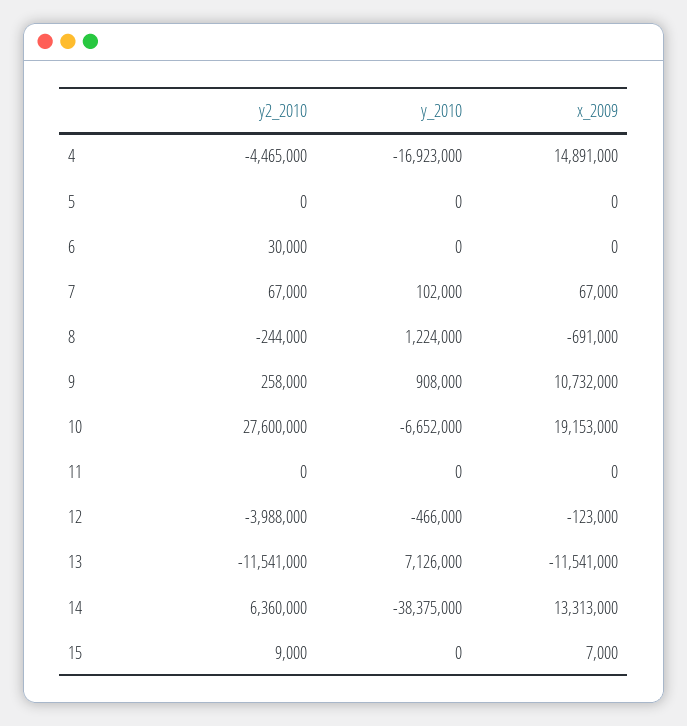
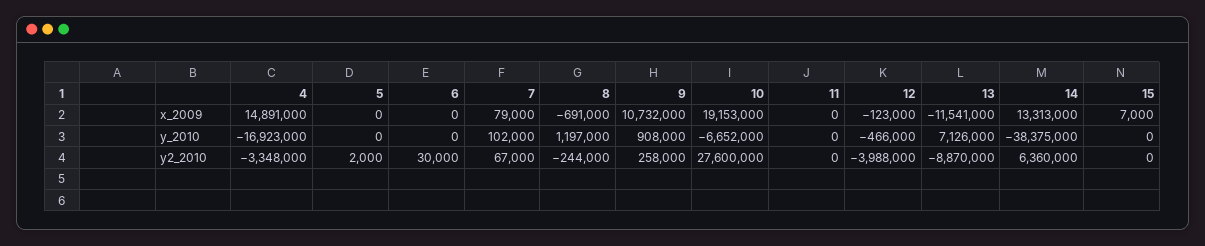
y2_2010, 4: -4465000 -> -3348000
y2_2010, 5: 0 -> 2000
x_2009, 7: 67000 -> 79000
y_2010, 8: 1224000 -> 1197000
y2_2010, 13: -11541000 -> -8870000
y2_2010, 15: 9000 -> 0

